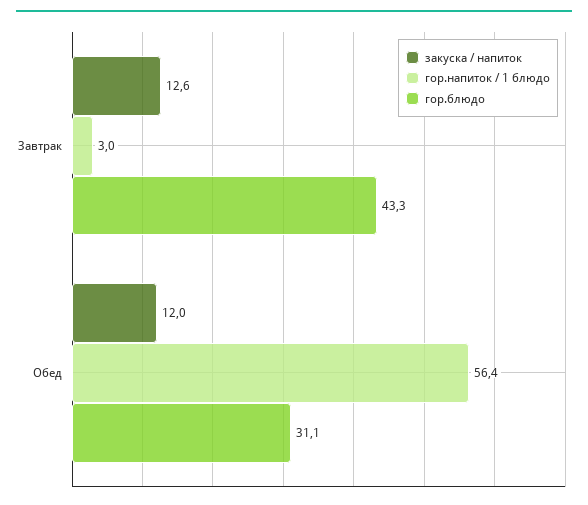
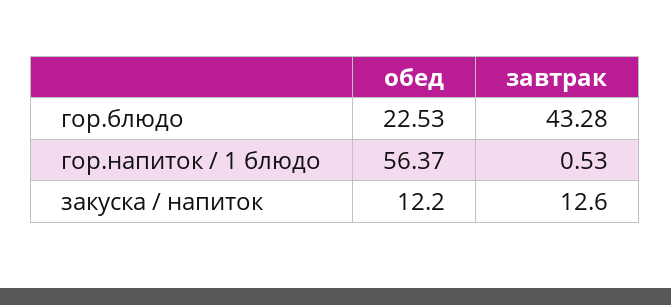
гор.напиток / 1 блюдо, Завтрак: 3 -> 0.53
закуска / напиток, Обед: 12 -> 12.2
гор.блюдо, Обед: 31.1 -> 22.53

